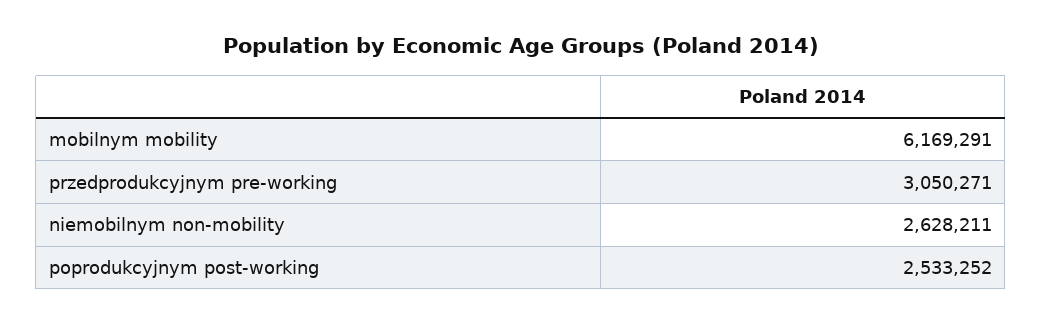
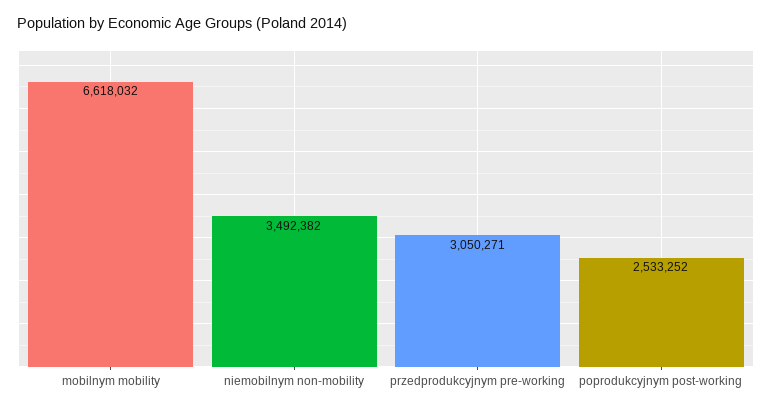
mobilnym mobility: 6169291 -> 6618032
niemobilnym non-mobility: 2628211 -> 3492382

